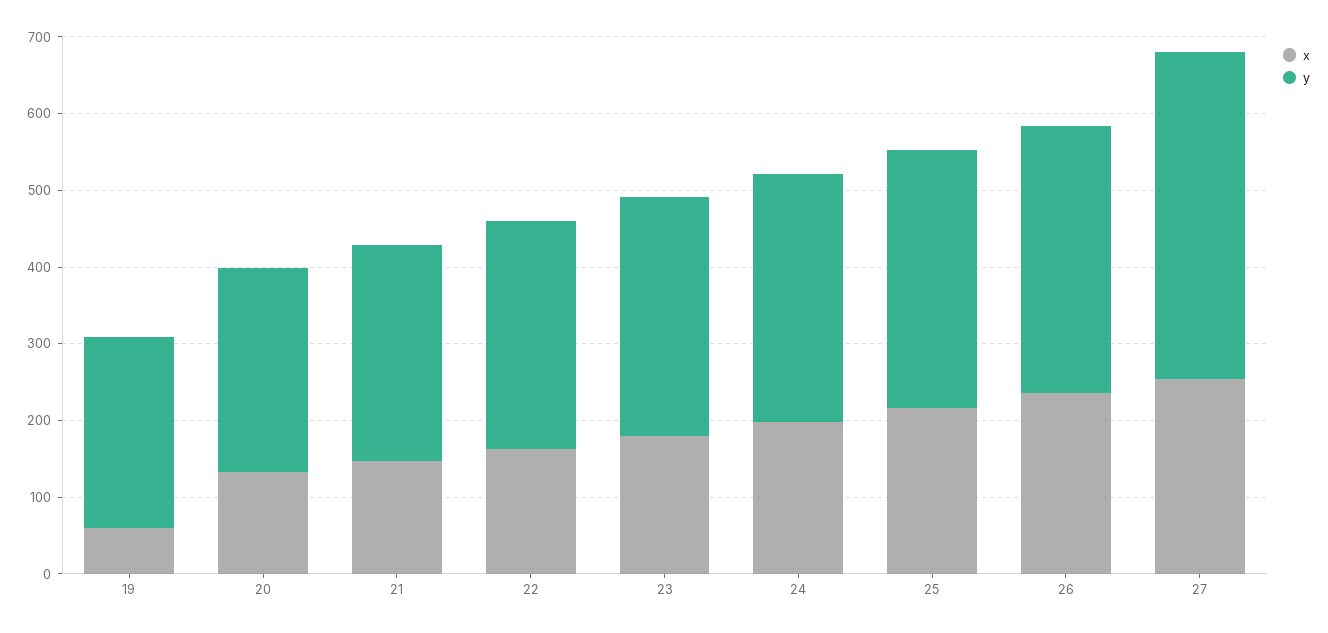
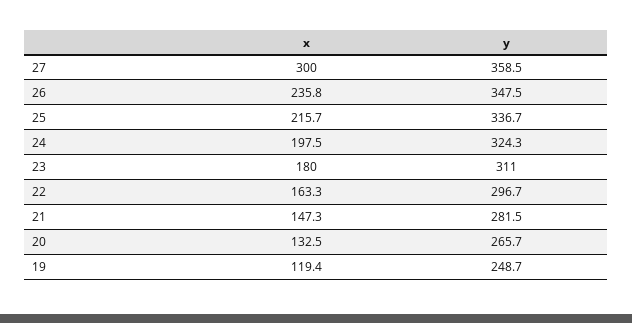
x, 19: 60 -> 119.4
x, 27: 260 -> 300
y, 27: 420 -> 358.5

